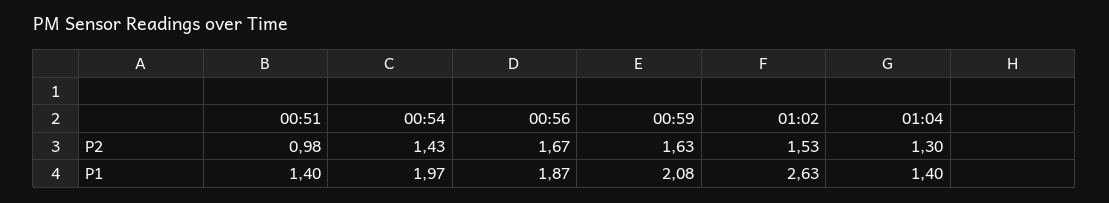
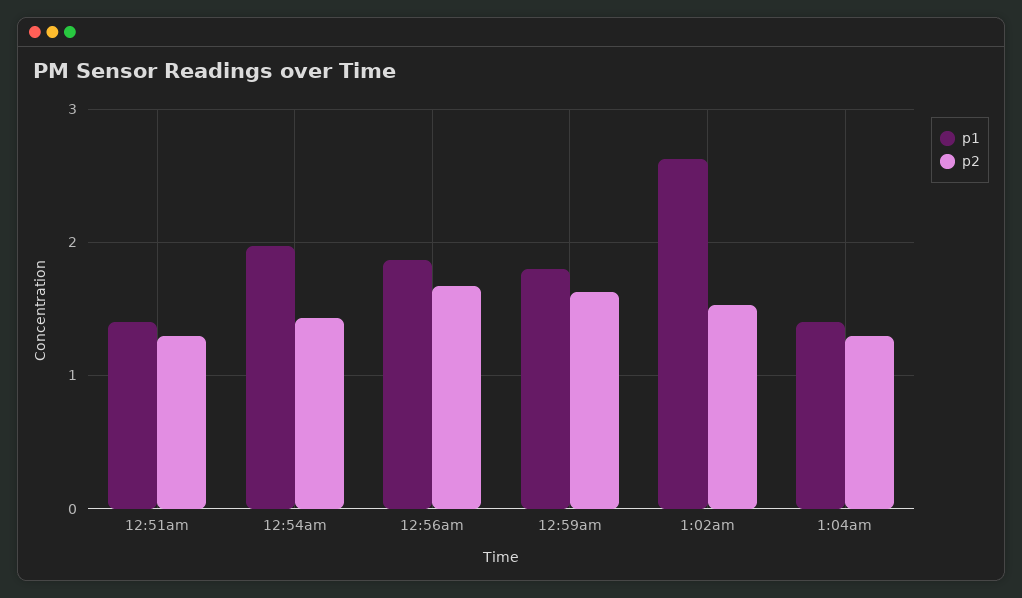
P2, 00:51: 0.98 -> 1.3
P1, 00:59: 2.08 -> 1.8

